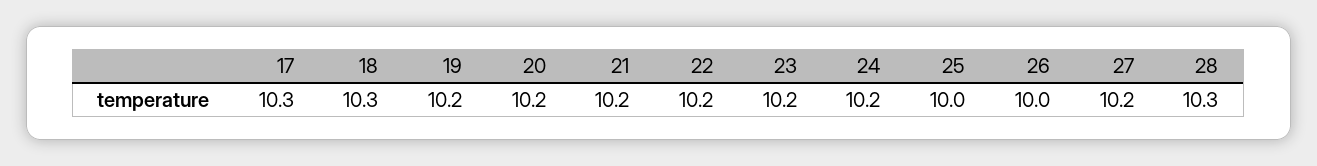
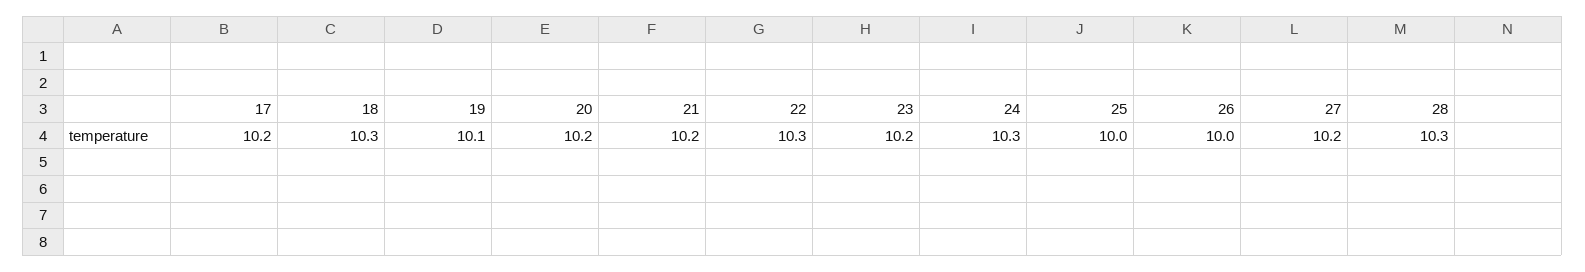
17: 10.3 -> 10.2
19: 10.2 -> 10.1
22: 10.2 -> 10.3
24: 10.2 -> 10.3

